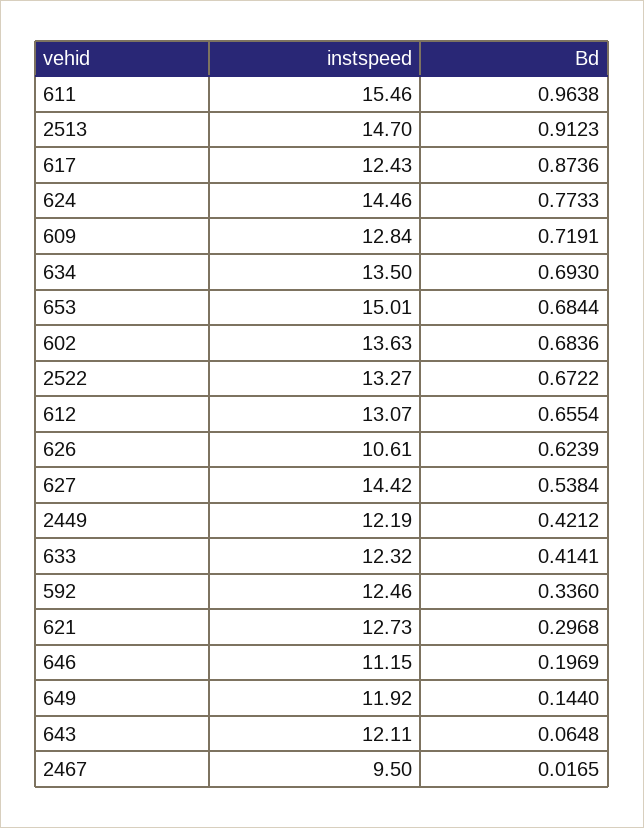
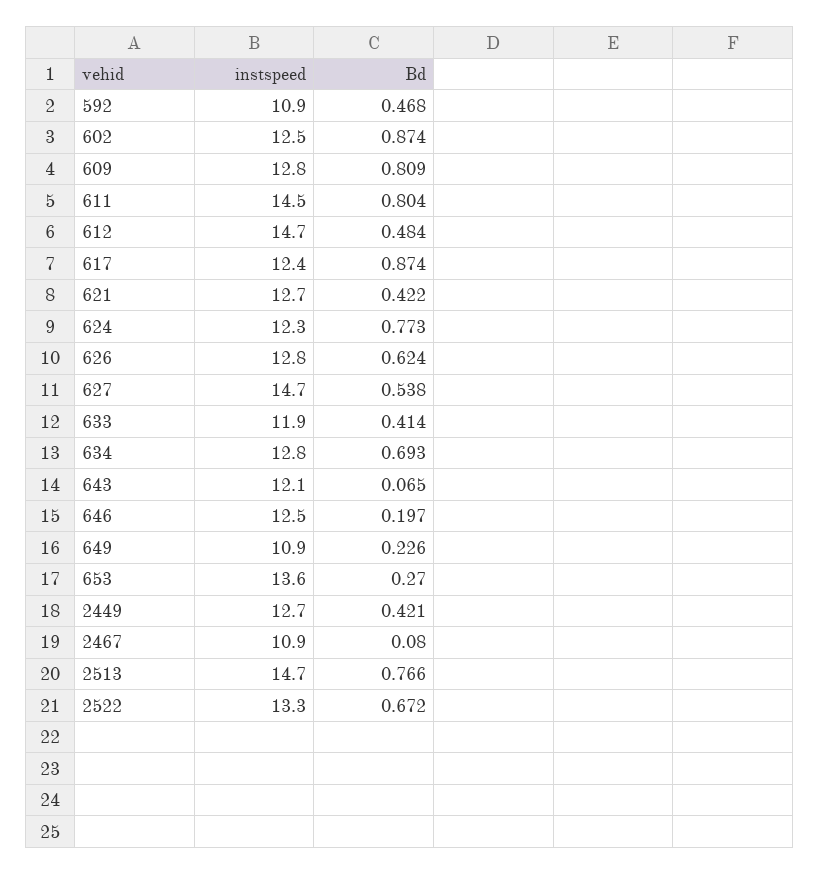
instspeed, 611: 15.46 -> 14.5
Bd, 611: 0.9638 -> 0.804
Bd, 2513: 0.9123 -> 0.766
instspeed, 624: 14.46 -> 12.3
Bd, 609: 0.7191 -> 0.809
instspeed, 634: 13.5 -> 12.8
instspeed, 653: 15.01 -> 13.6
Bd, 653: 0.6844 -> 0.27
instspeed, 602: 13.63 -> 12.5
Bd, 602: 0.6836 -> 0.874
instspeed, 612: 13.07 -> 14.7
Bd, 612: 0.6554 -> 0.484
instspeed, 626: 10.61 -> 12.8
instspeed, 627: 14.42 -> 14.7
instspeed, 2449: 12.19 -> 12.7
instspeed, 633: 12.32 -> 11.9
instspeed, 592: 12.46 -> 10.9
Bd, 592: 0.336 -> 0.468
Bd, 621: 0.2968 -> 0.422
instspeed, 646: 11.15 -> 12.5
instspeed, 649: 11.92 -> 10.9
Bd, 649: 0.144 -> 0.226
instspeed, 2467: 9.5 -> 10.9
Bd, 2467: 0.0165 -> 0.08

